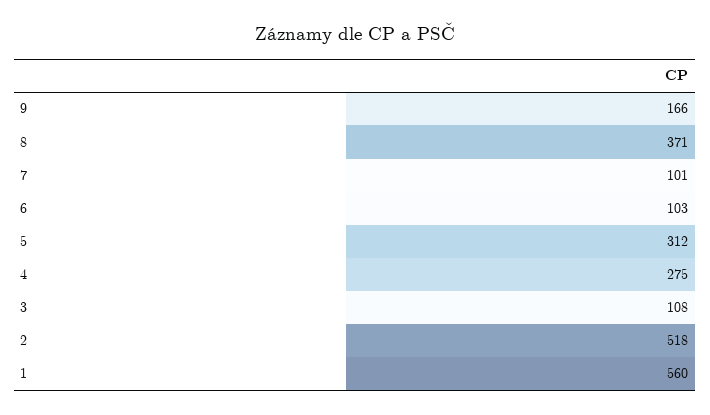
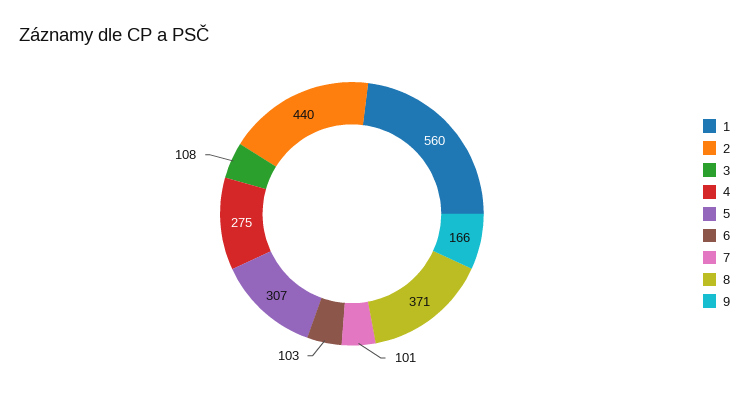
5: 312 -> 307
2: 518 -> 440

